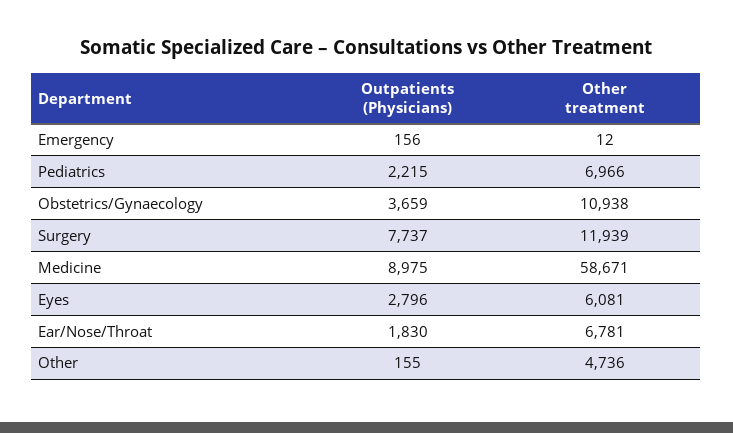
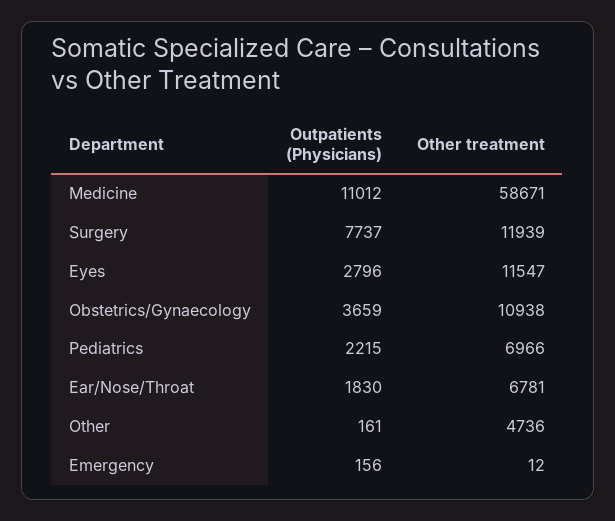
Outpatients (Physicians), Medicine: 8975 -> 11012
Other treatment, Eyes: 6081 -> 11547
Outpatients (Physicians), Other: 155 -> 161

